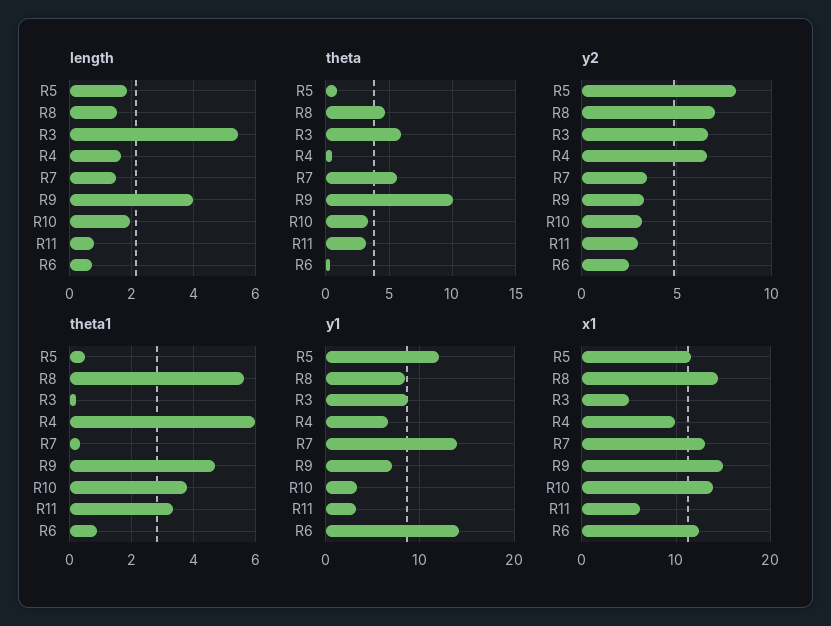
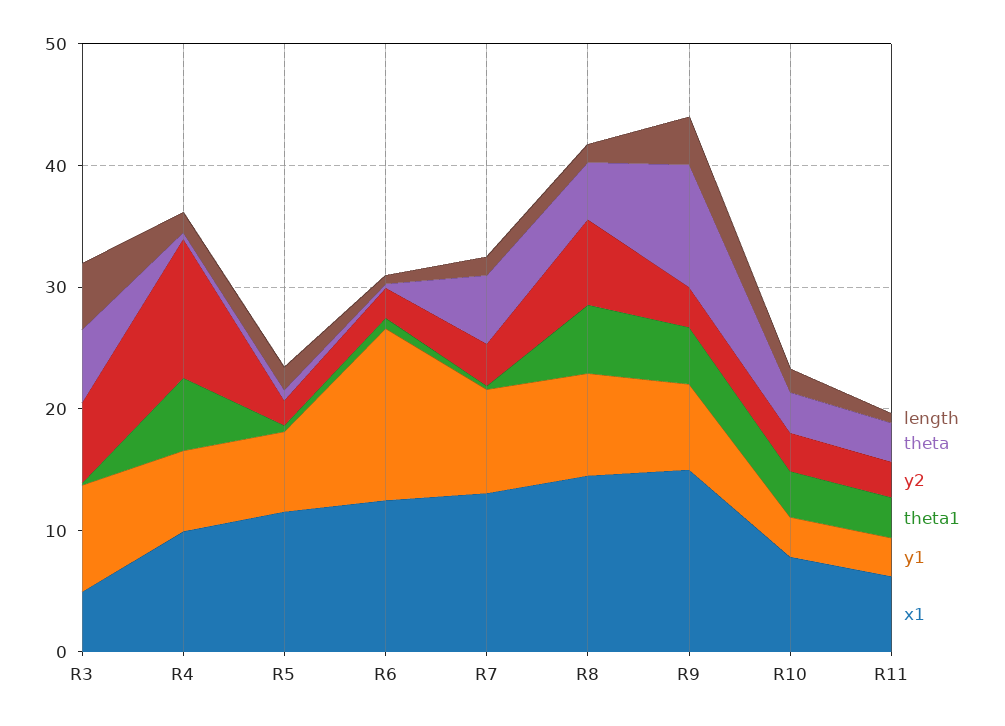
y2, R5: 8 -> 2
y2, R4: 6.5 -> 12
y1, R5: 12 -> 6
y1, R7: 14 -> 8
x1, R10: 14 -> 8

